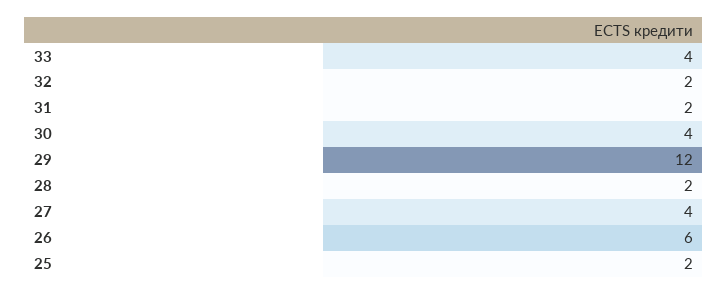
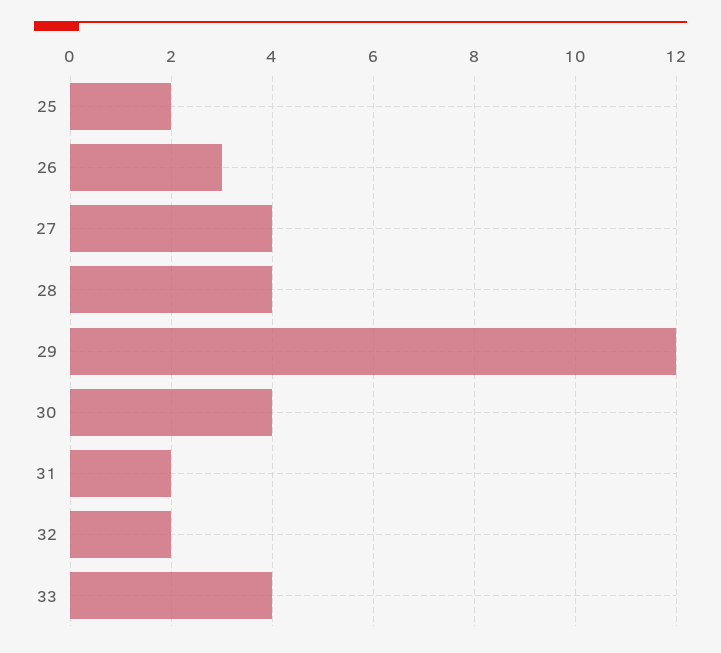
28: 2 -> 4
26: 6 -> 3

